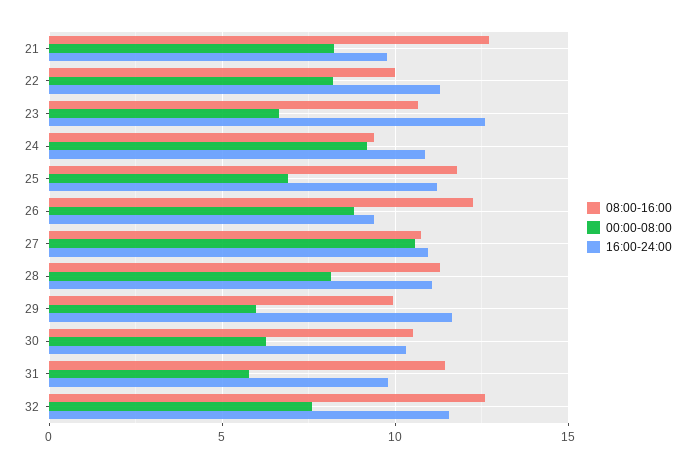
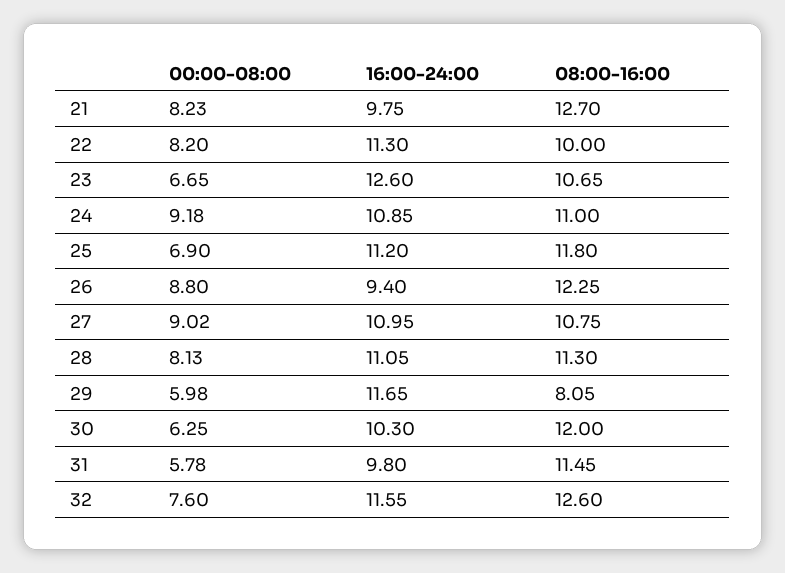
08:00-16:00, 24: 9.5 -> 11
00:00-08:00, 27: 10.5 -> 9.02
08:00-16:00, 29: 10 -> 8.05
08:00-16:00, 30: 10.5 -> 12

